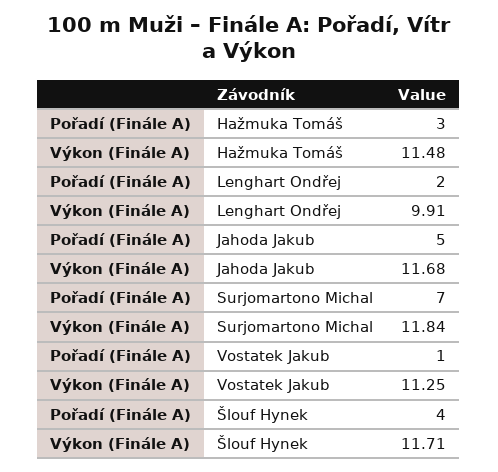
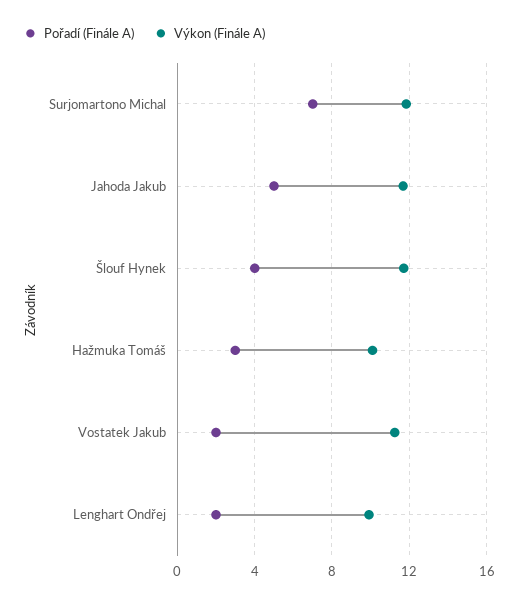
Výkon (Finále A), Hažmuka Tomáš: 11.48 -> 10
Pořadí (Finále A), Vostatek Jakub: 1 -> 2

